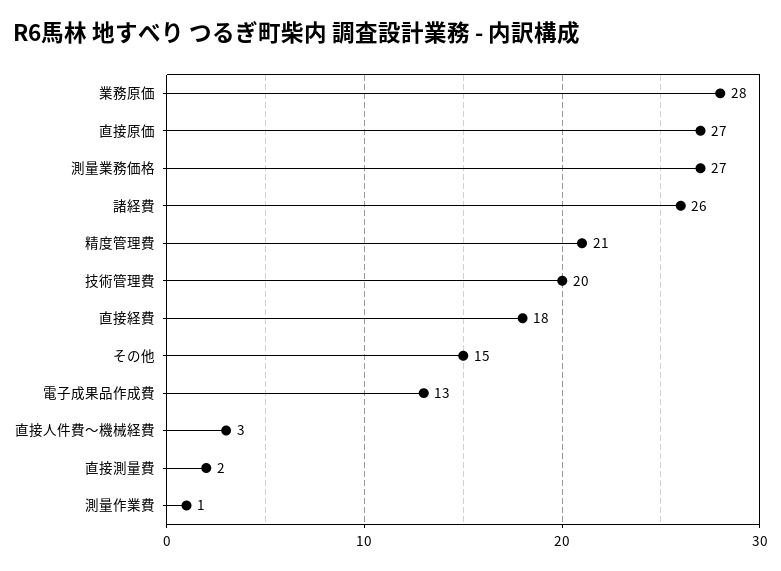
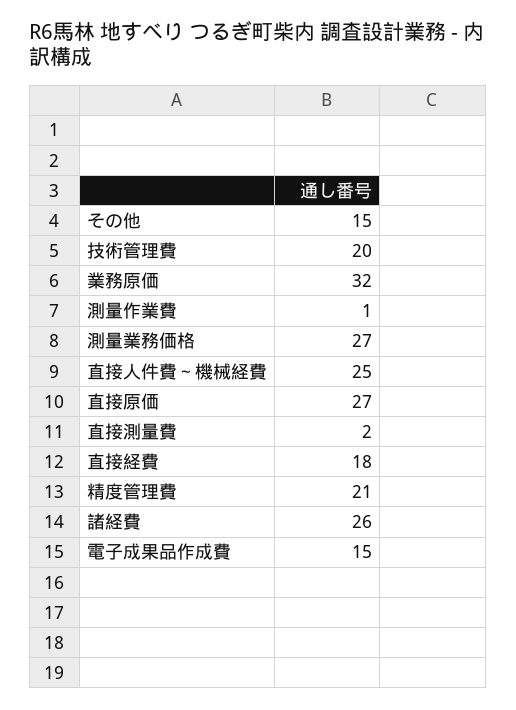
業務原価: 28 -> 32
電子成果品作成費: 13 -> 15
直接人件費～機械経費: 3 -> 25

